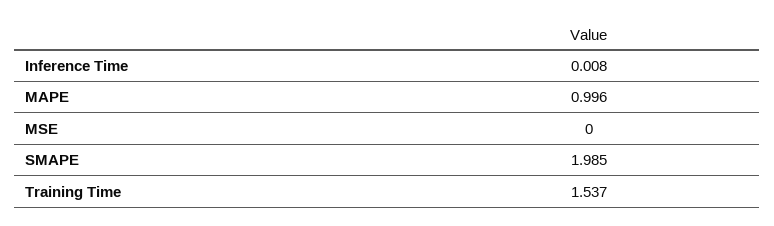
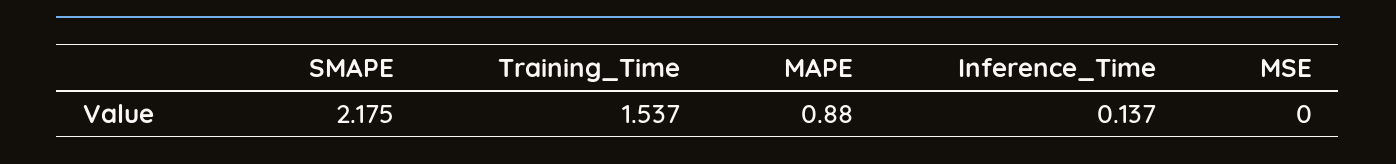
Inference Time: 0.008 -> 0.137
MAPE: 0.996 -> 0.88
SMAPE: 1.985 -> 2.175

